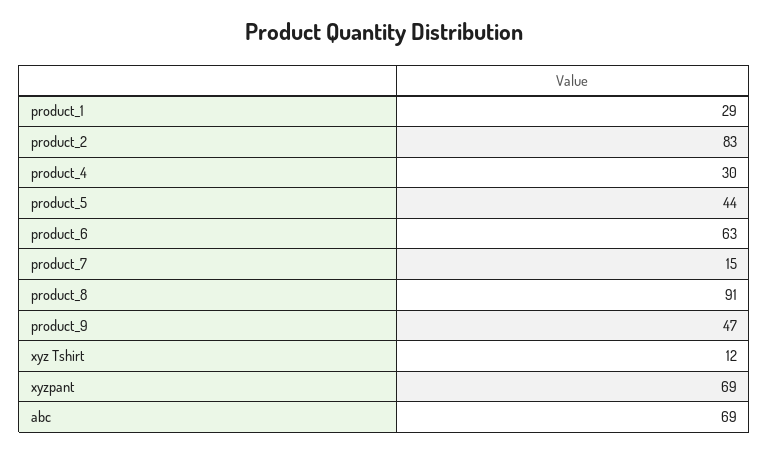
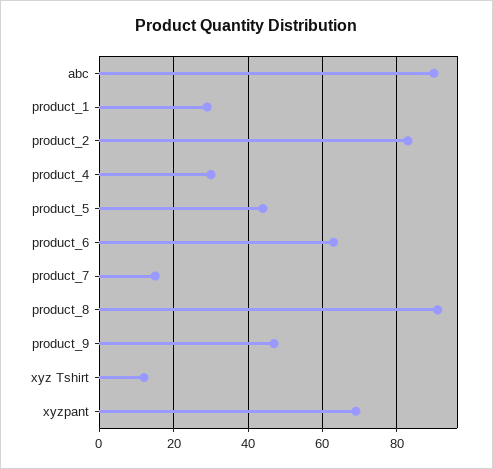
abc: 69 -> 90

